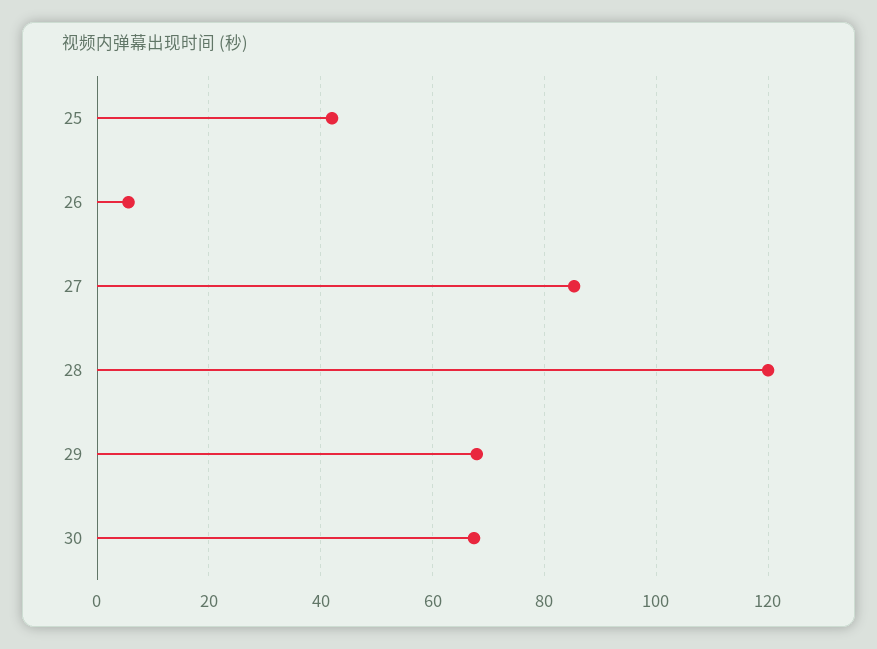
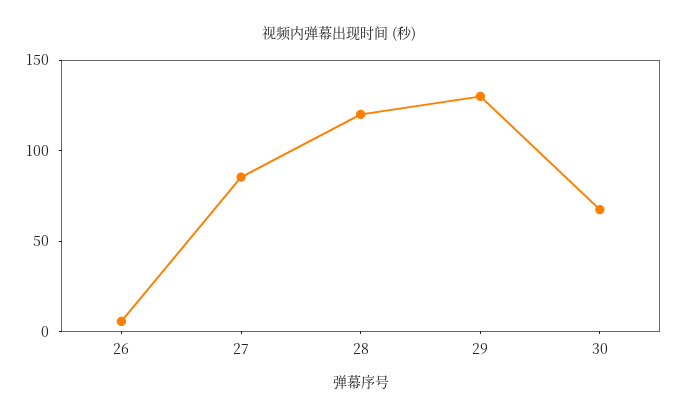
25: 42 -> none
29: 68 -> 130

